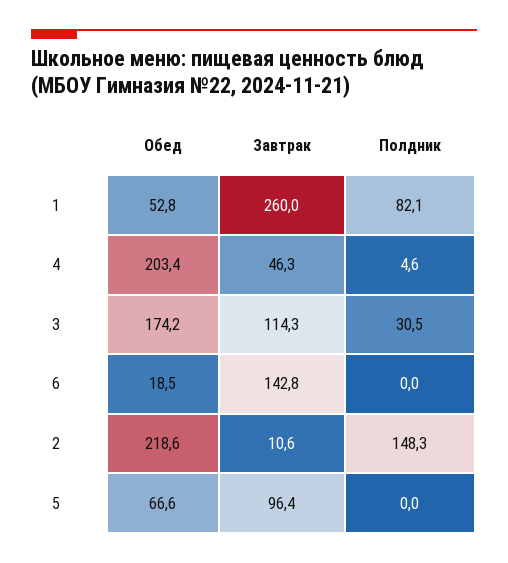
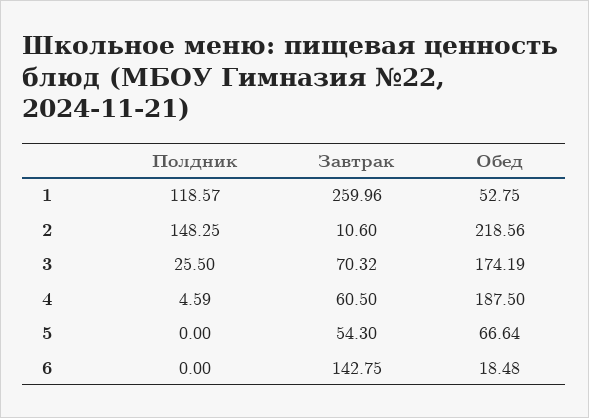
Полдник, 1: 82.1 -> 118.57
Обед, 4: 203.4 -> 187.5
Завтрак, 4: 46.3 -> 60.5
Завтрак, 3: 114.3 -> 70.32
Полдник, 3: 30.5 -> 25.5
Завтрак, 5: 96.4 -> 54.3

